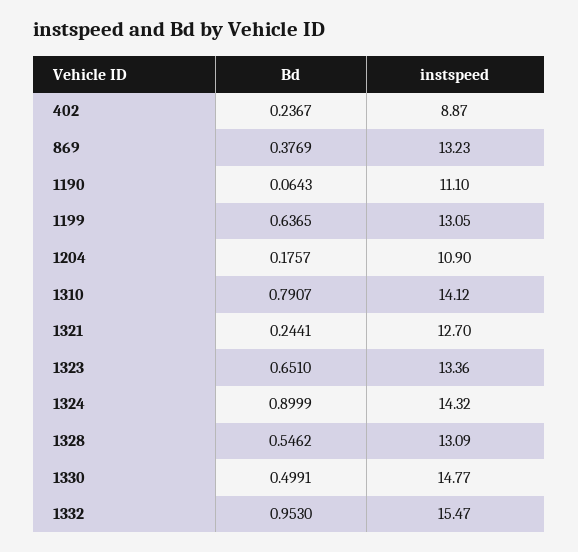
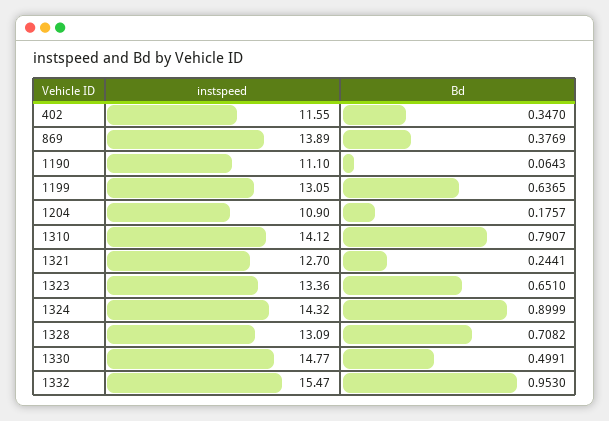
Bd, 402: 0.2367 -> 0.347
instspeed, 402: 8.87 -> 11.55
instspeed, 869: 13.23 -> 13.89
Bd, 1328: 0.5462 -> 0.7082

